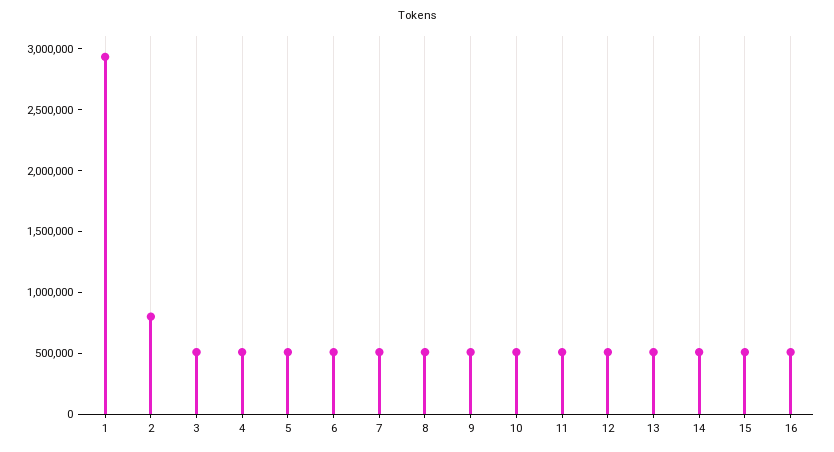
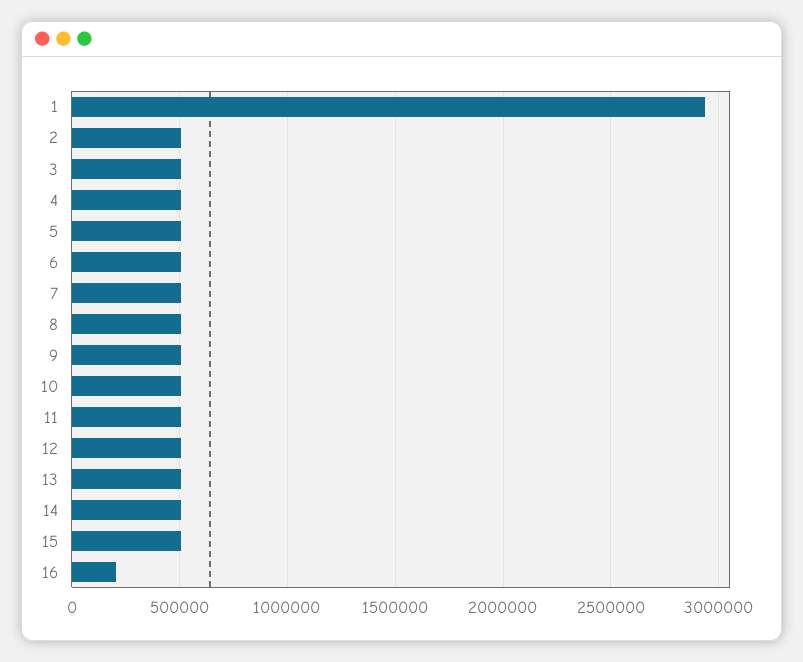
2: 800000 -> 500000
16: 500000 -> 200000

